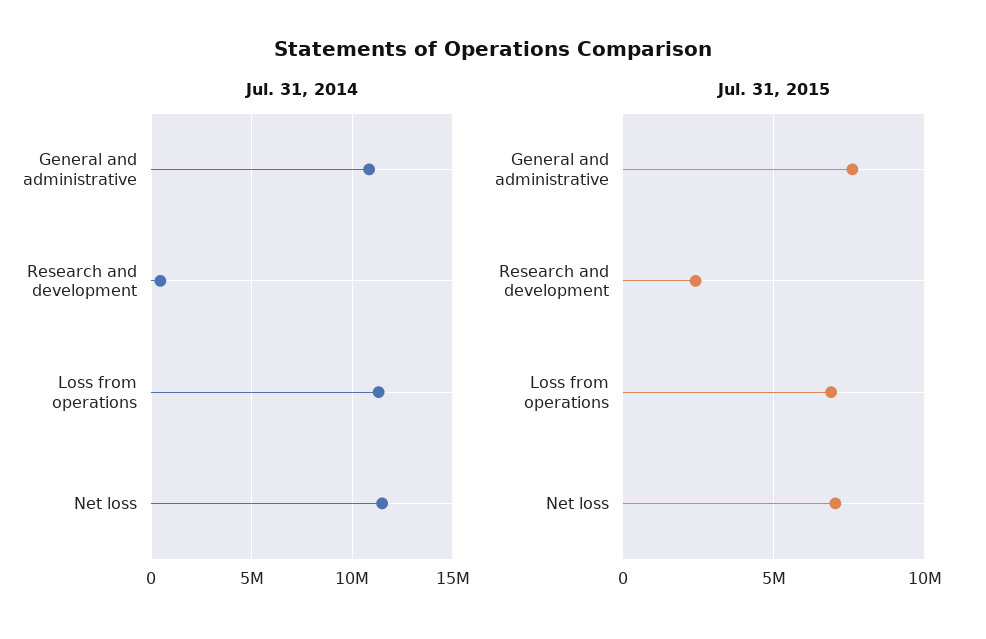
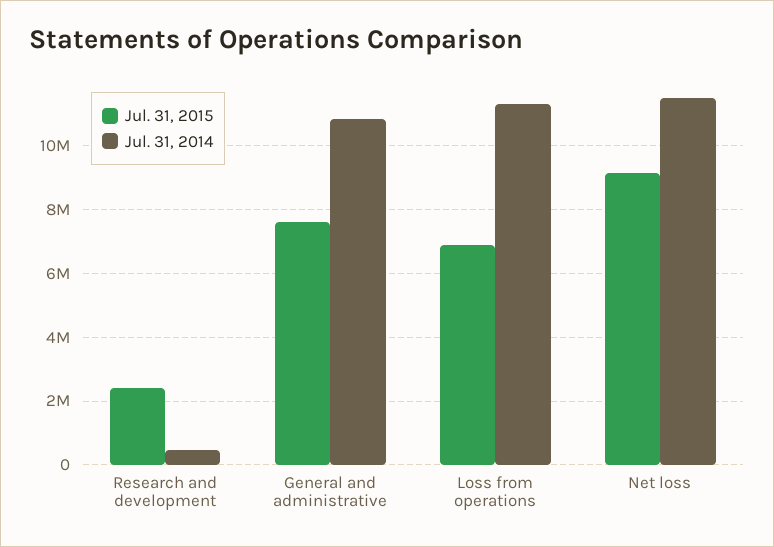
Jul. 31, 2015, Net loss: 7000000 -> 9200000

